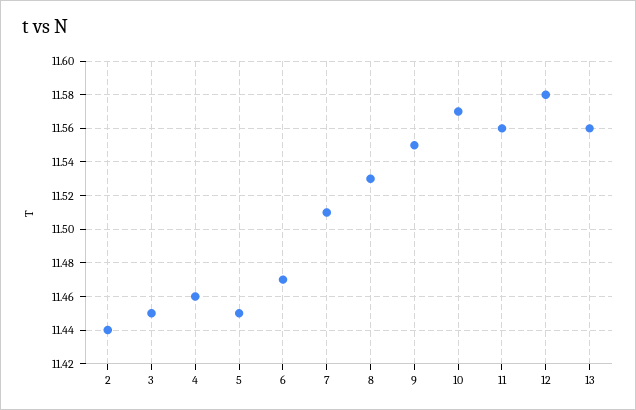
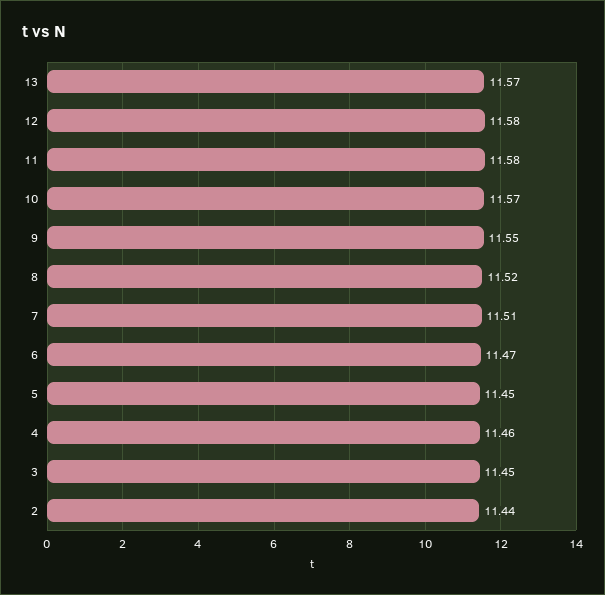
8: 11.53 -> 11.52
11: 11.56 -> 11.58
13: 11.56 -> 11.57

